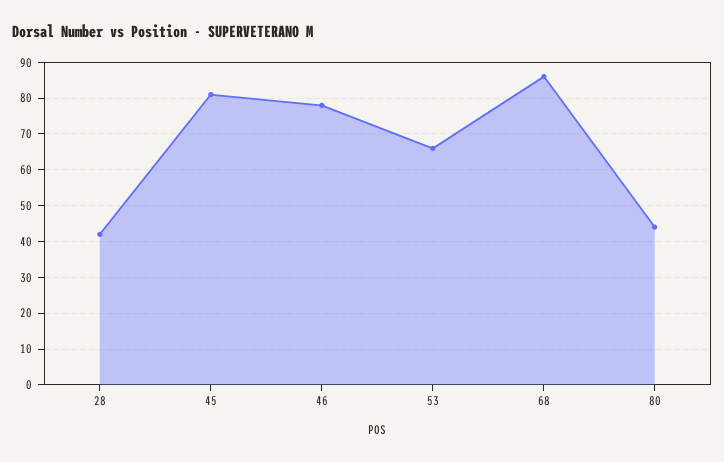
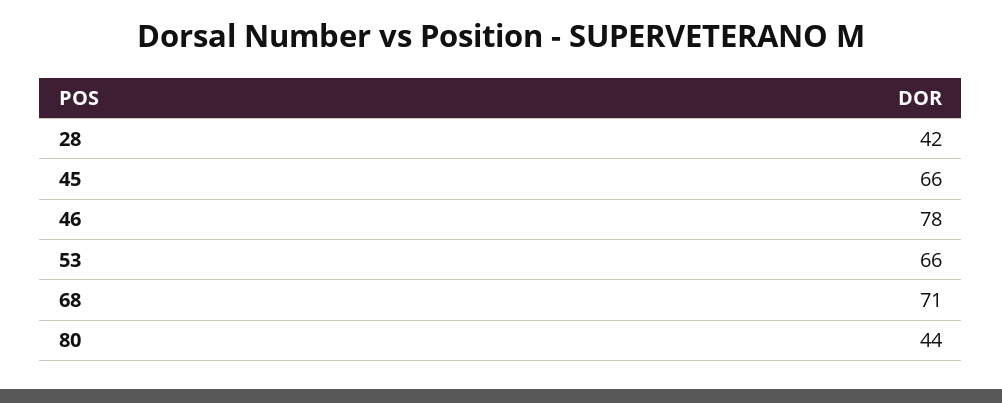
45: 80 -> 66
68: 85 -> 71

